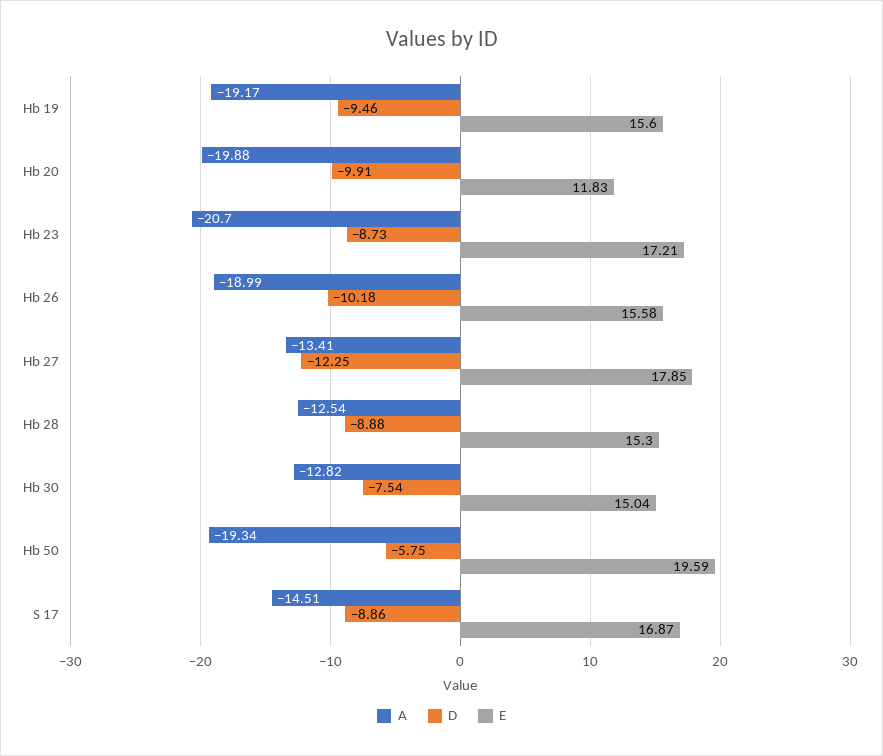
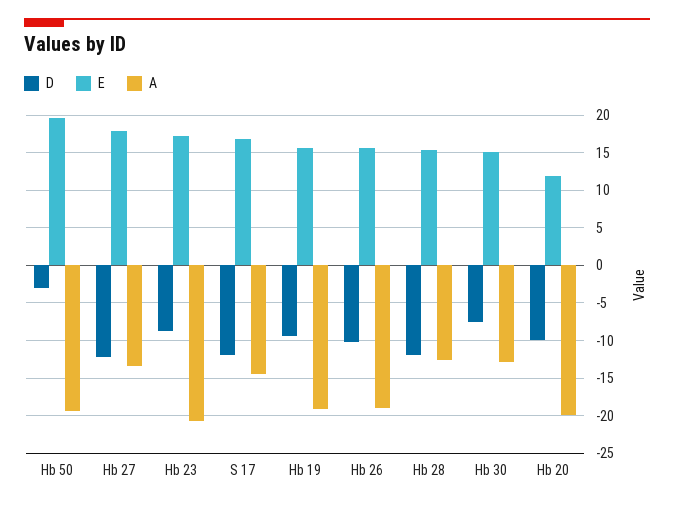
D, Hb 28: -8.88 -> -12
D, Hb 50: -5.75 -> -3
D, S 17: -8.86 -> -12

